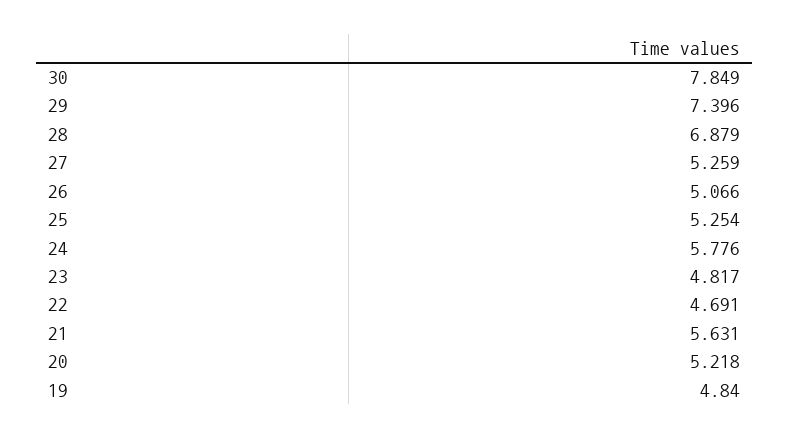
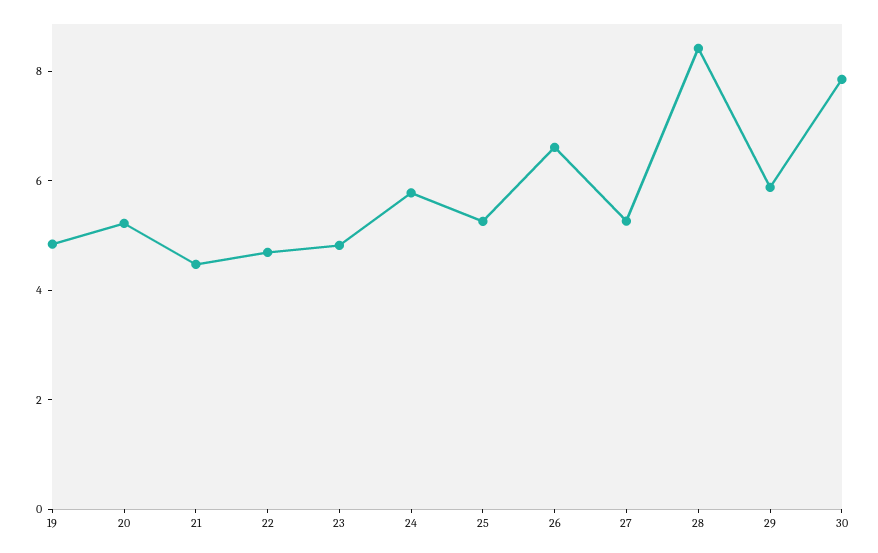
29: 7.396 -> 6
28: 6.879 -> 8.5
26: 5.066 -> 6.5
21: 5.631 -> 4.5

